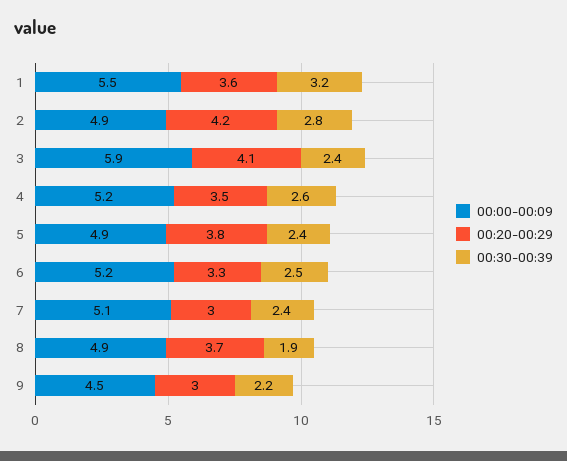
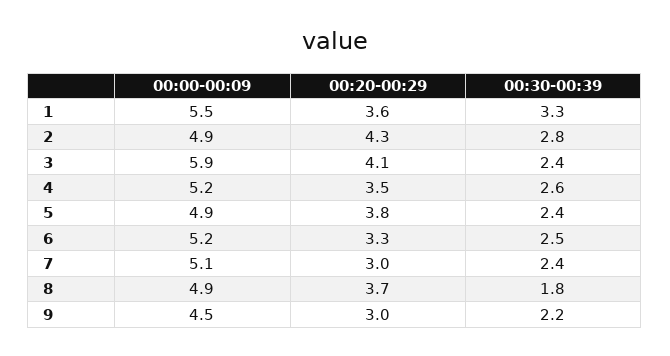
00:30-00:39, 1: 3.2 -> 3.3
00:20-00:29, 2: 4.2 -> 4.3
00:30-00:39, 8: 1.9 -> 1.8

